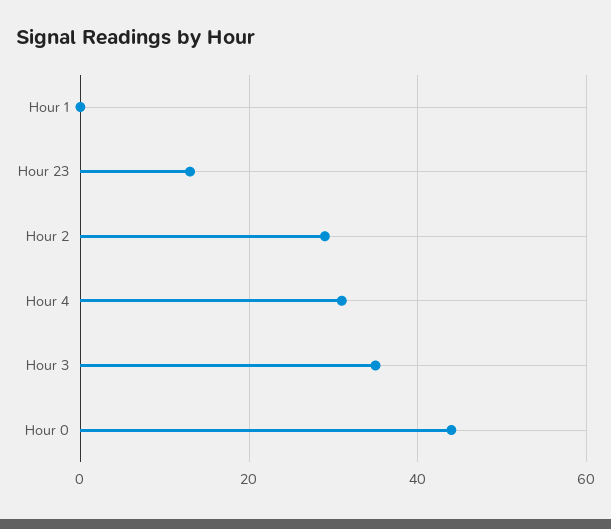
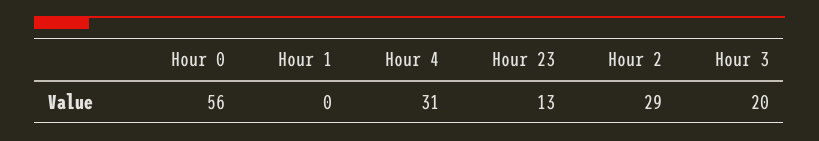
Hour 3: 35 -> 20
Hour 0: 45 -> 56

